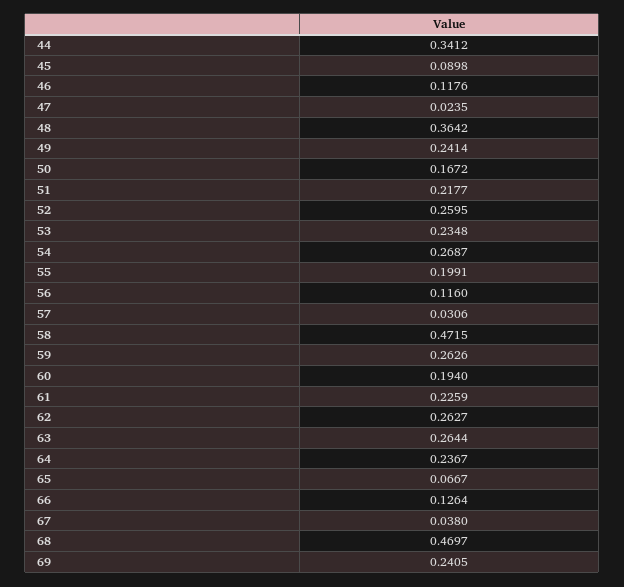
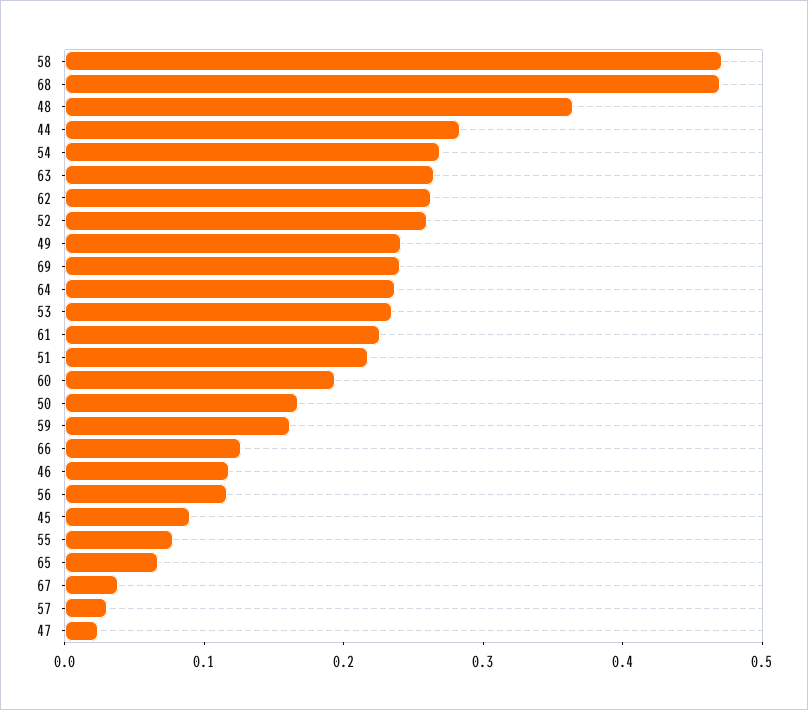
44: 0.3412 -> 0.28
55: 0.1991 -> 0.08
59: 0.2626 -> 0.16

